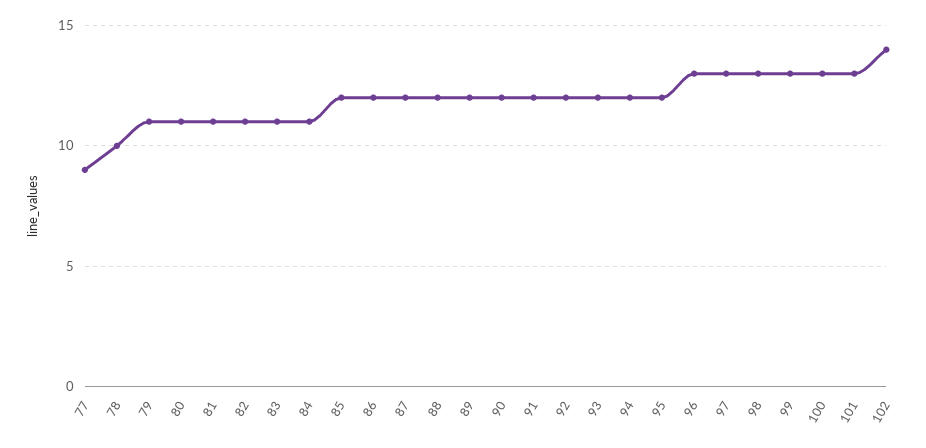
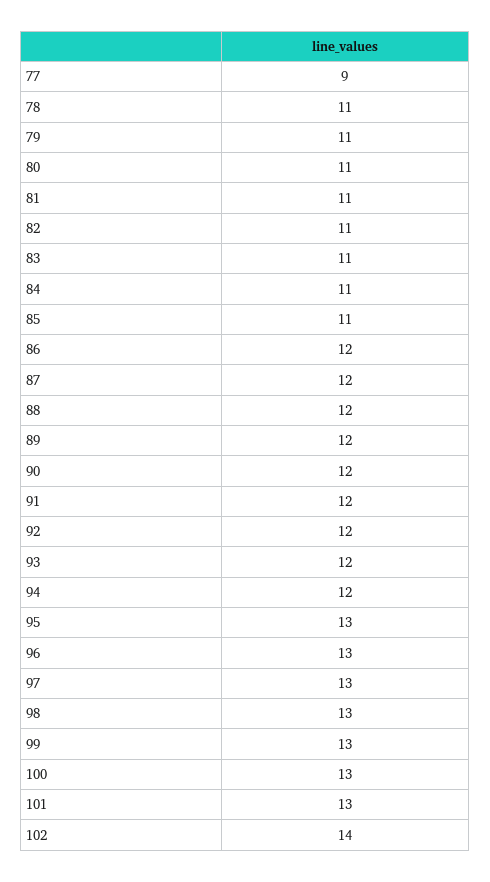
78: 10 -> 11
85: 12 -> 11
95: 12 -> 13

